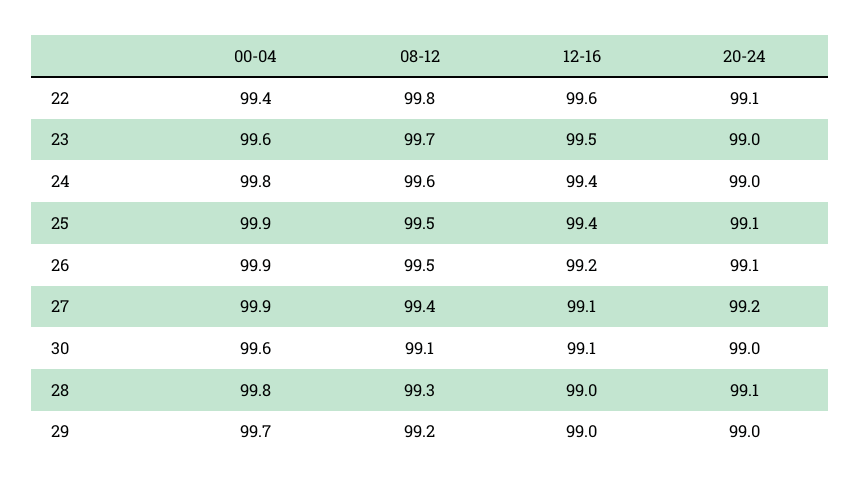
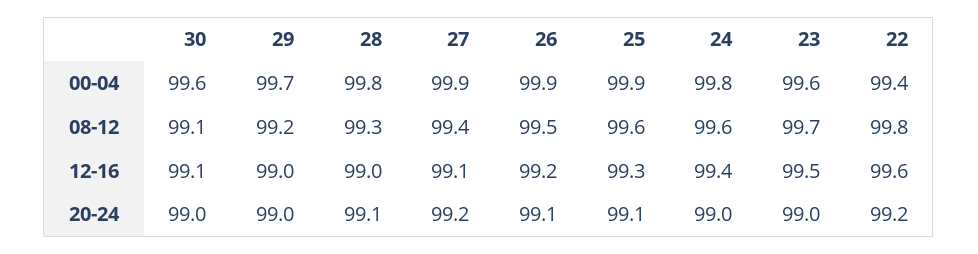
20-24, 22: 99.1 -> 99.2
08-12, 25: 99.5 -> 99.6
12-16, 25: 99.4 -> 99.3

